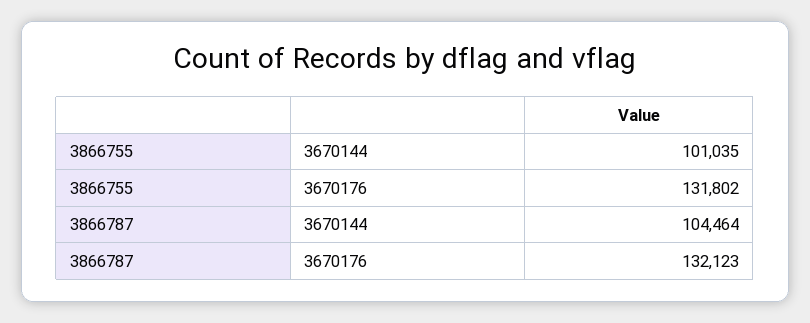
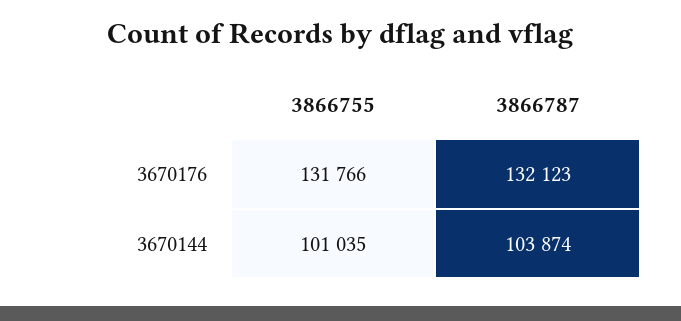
3866755, 3670176: 131802 -> 131766
3866787, 3670144: 104464 -> 103874

